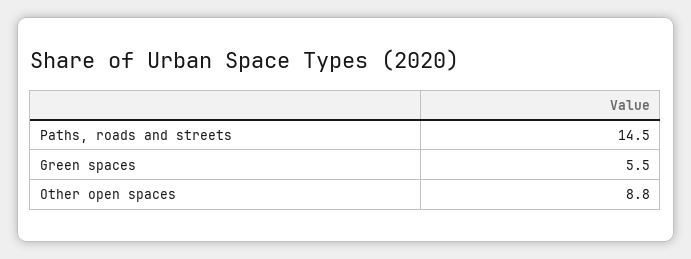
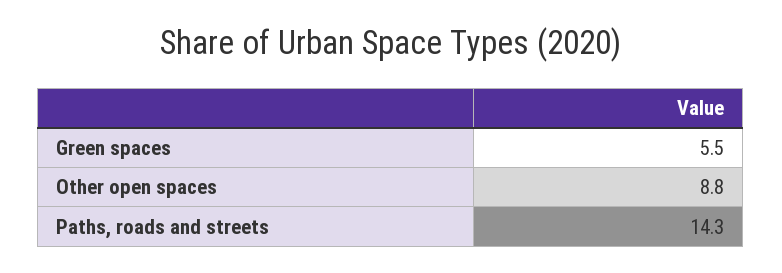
Paths, roads and streets: 14.5 -> 14.3

